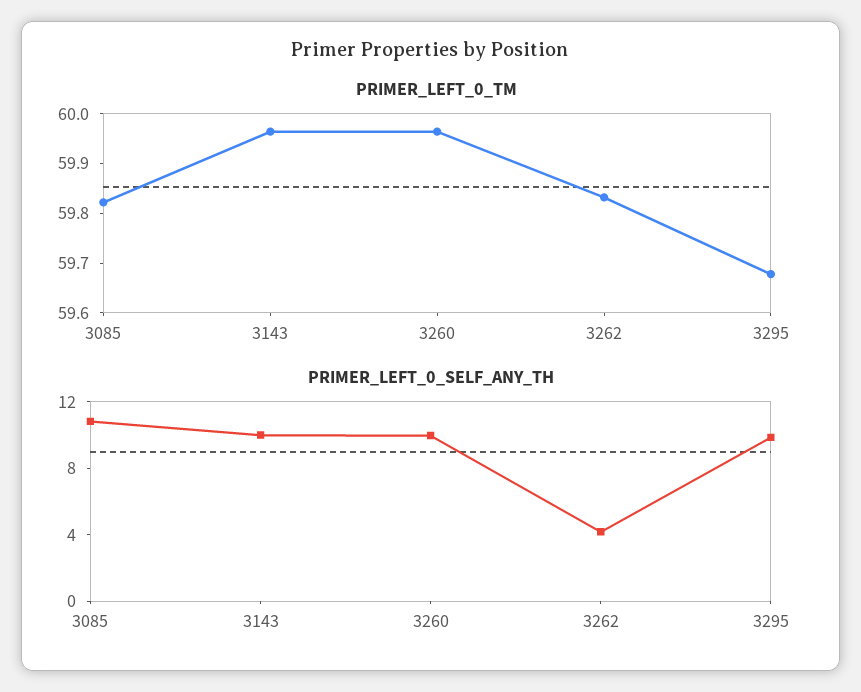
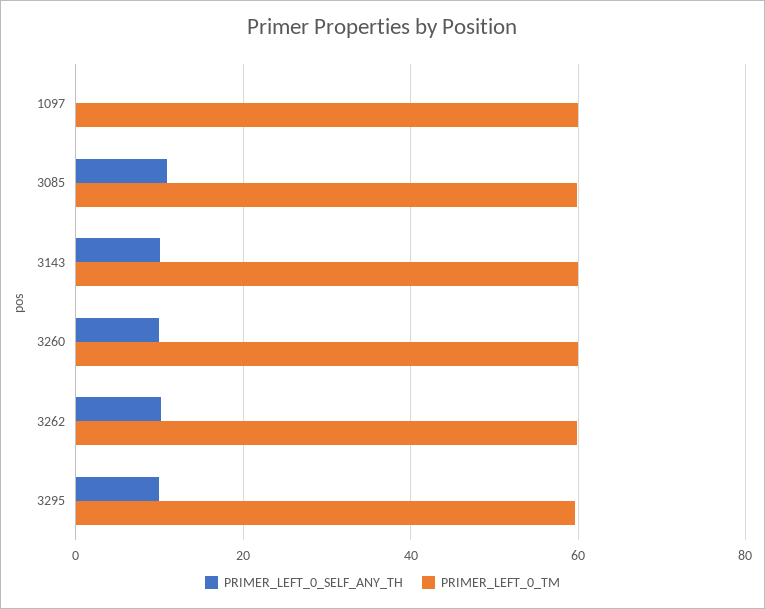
PRIMER_LEFT_0_SELF_ANY_TH, 3262: 4 -> 10
PRIMER_LEFT_0_SELF_ANY_TH, 1097: none -> 0
PRIMER_LEFT_0_TM, 1097: none -> 60

